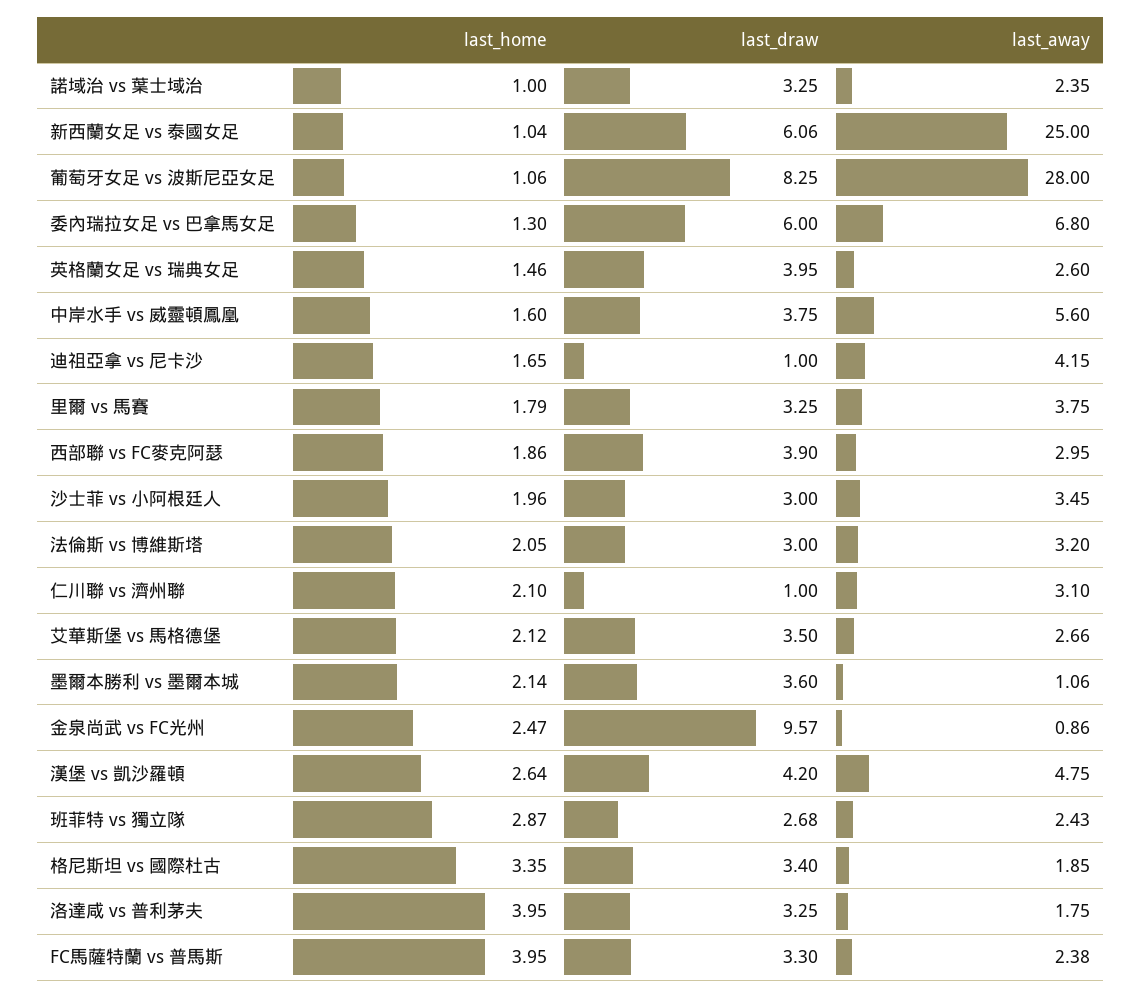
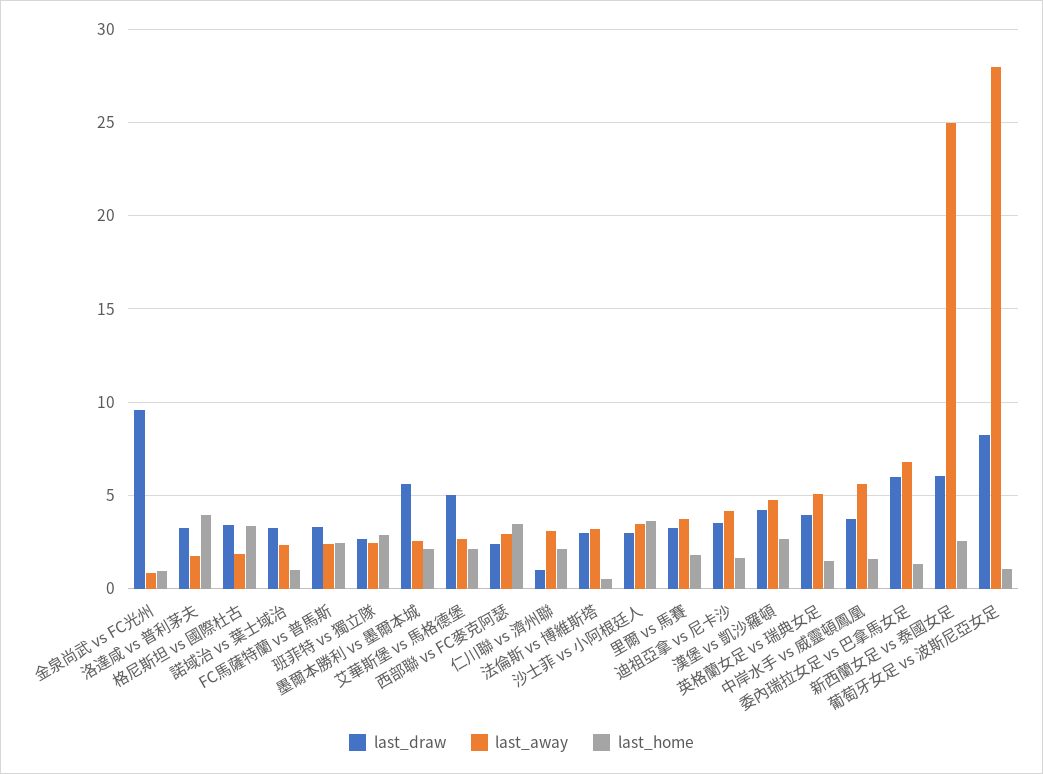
last_home, 新西蘭女足 vs 泰國女足: 1.04 -> 2.5
last_away, 英格蘭女足 vs 瑞典女足: 2.6 -> 5
last_draw, 迪祖亞拿 vs 尼卡沙: 1 -> 3.5
last_home, 西部聯 vs FC麥克阿瑟: 1.86 -> 3.5
last_draw, 西部聯 vs FC麥克阿瑟: 3.9 -> 2.5
last_home, 沙士菲 vs 小阿根廷人: 1.96 -> 3.5
last_home, 法倫斯 vs 博維斯塔: 2.05 -> 0.5
last_draw, 艾華斯堡 vs 馬格德堡: 3.5 -> 5
last_draw, 墨爾本勝利 vs 墨爾本城: 3.6 -> 5.5
last_away, 墨爾本勝利 vs 墨爾本城: 1.06 -> 2.5
last_home, 金泉尚武 vs FC光州: 2.47 -> 1
last_home, FC馬薩特蘭 vs 普馬斯: 3.95 -> 2.5

